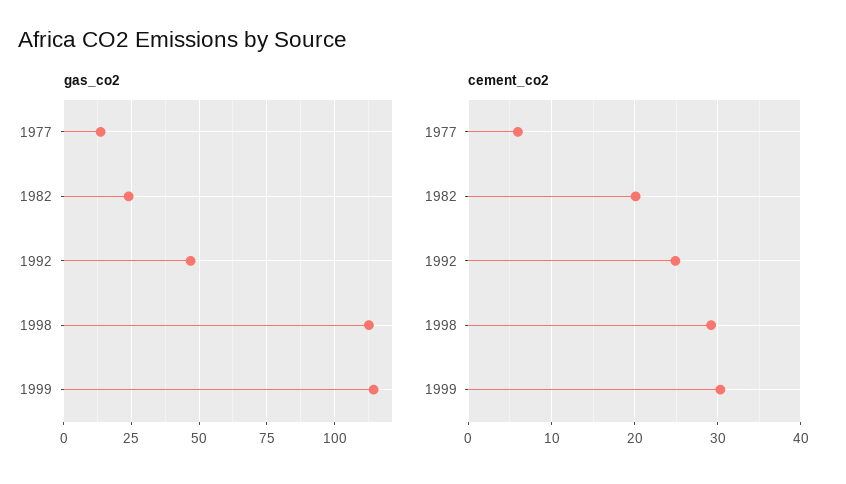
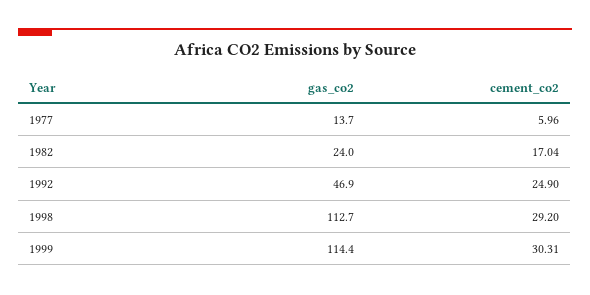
cement_co2, 1982: 20 -> 17.04

